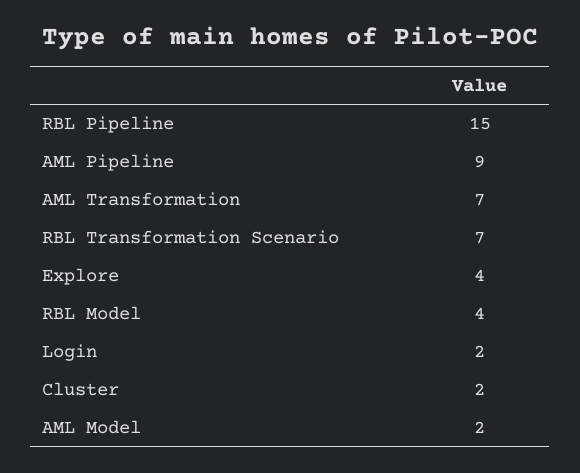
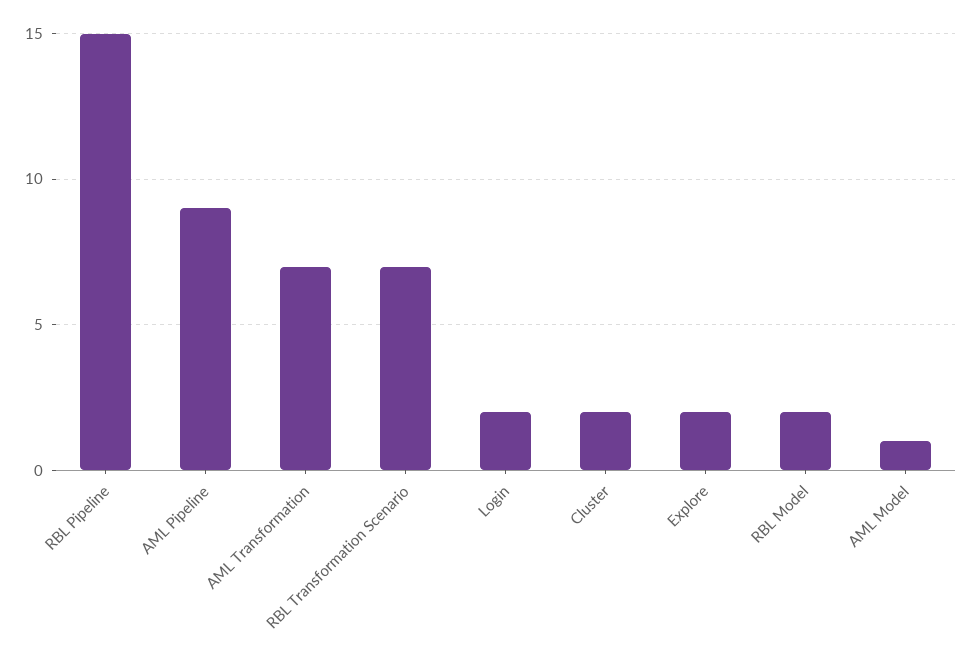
Explore: 4 -> 2
RBL Model: 4 -> 2
AML Model: 2 -> 1

